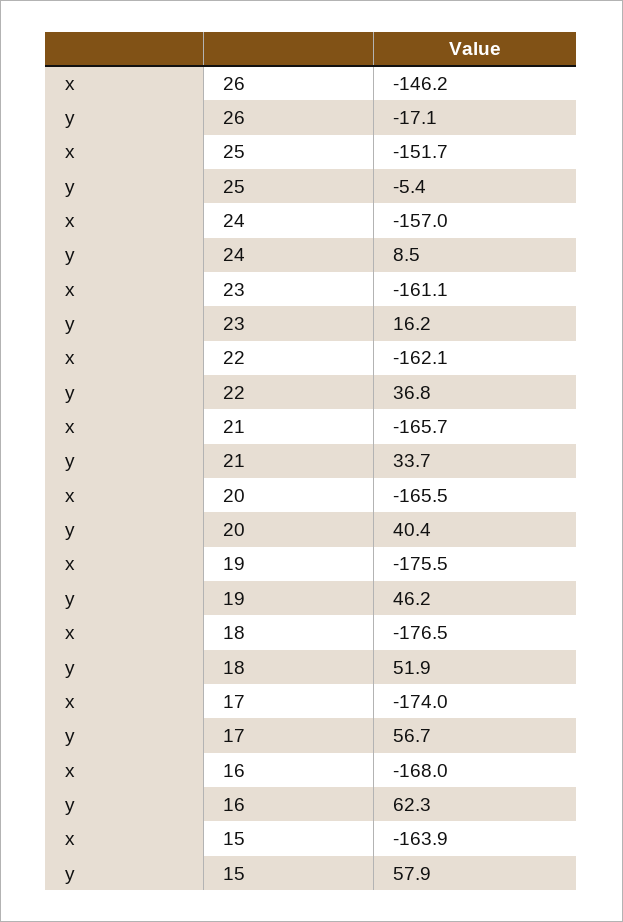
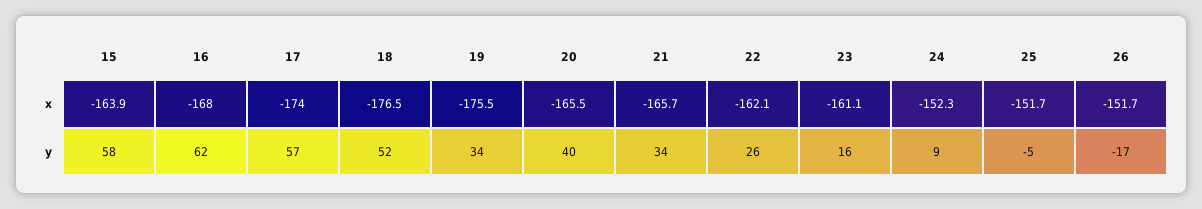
x, 26: -146.2 -> -151.7
x, 24: -157 -> -152.3
y, 22: 36.8 -> 26
y, 19: 46.2 -> 34

